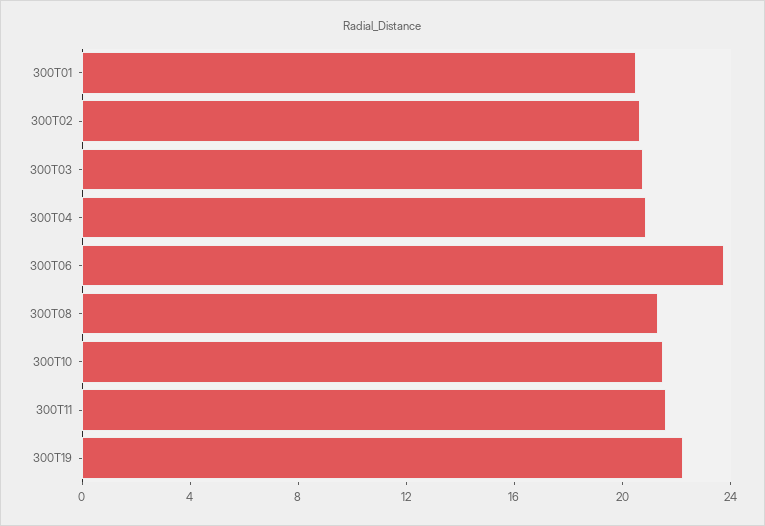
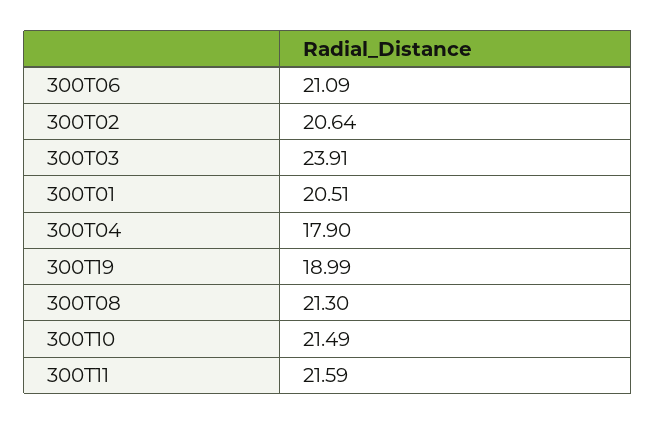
300T03: 21 -> 23.91
300T04: 21 -> 17.9
300T06: 24 -> 21.09
300T19: 22 -> 18.99

